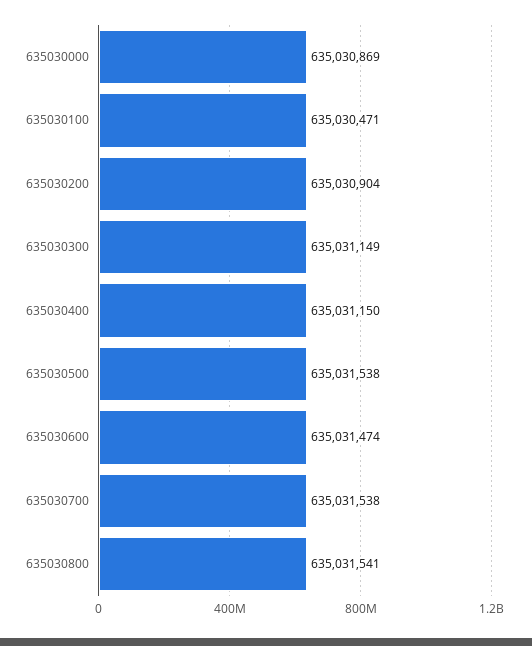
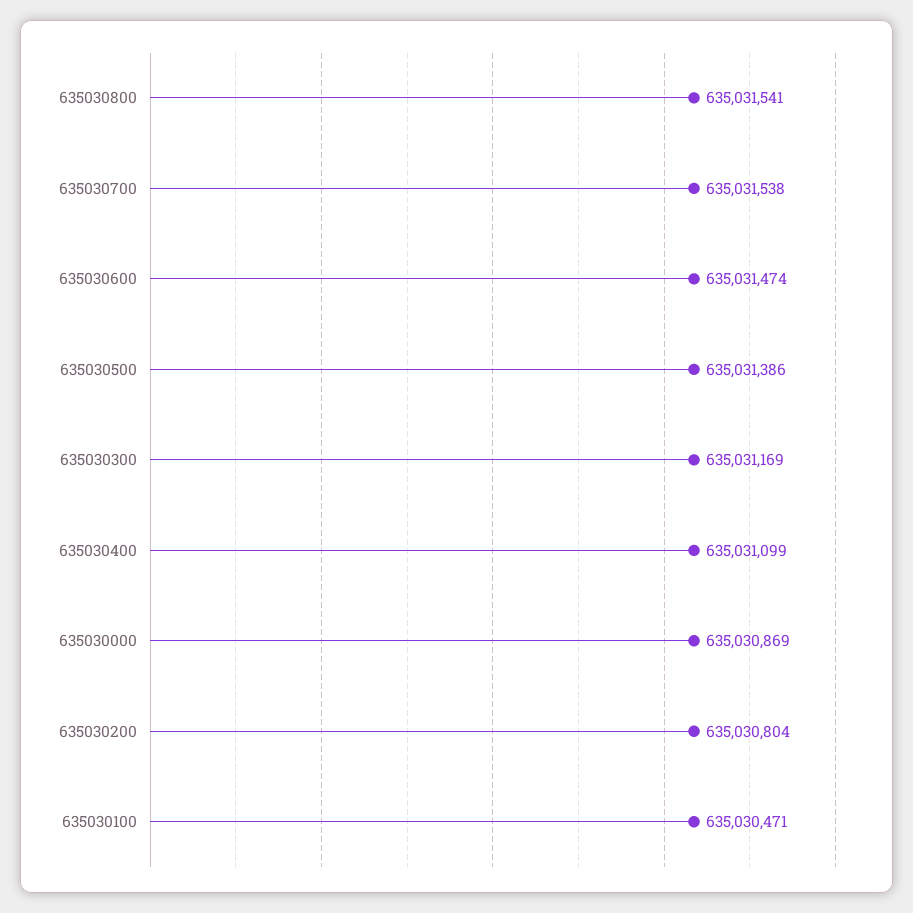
635030200: 635030904 -> 635030804
635030300: 635031149 -> 635031169
635030400: 635031150 -> 635031099
635030500: 635031538 -> 635031386

